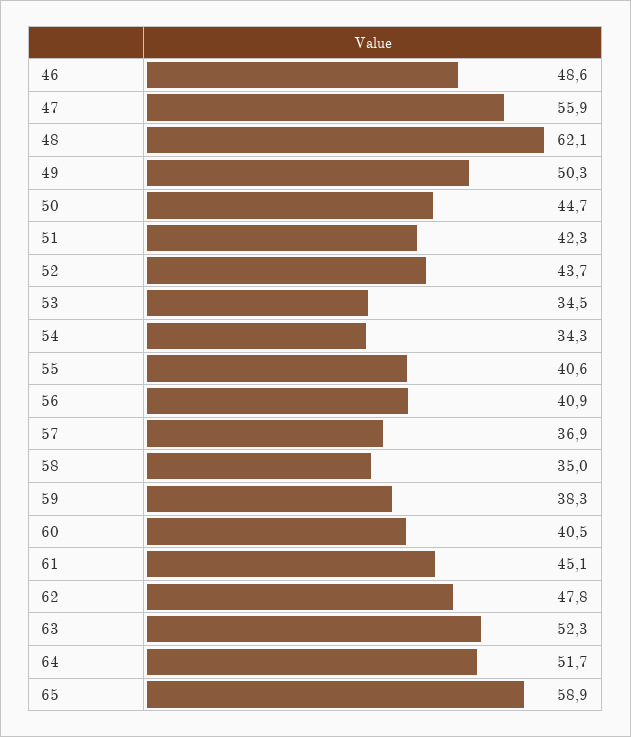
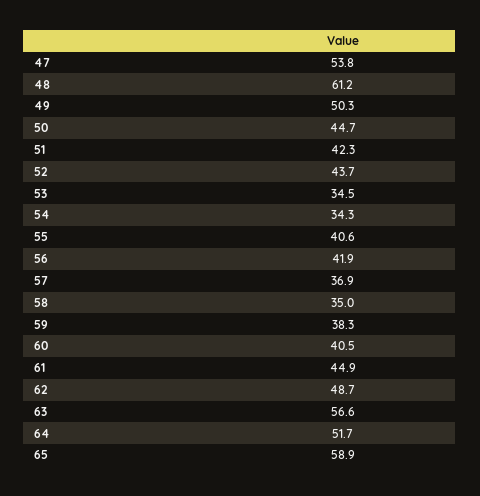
46: 48.6 -> none
47: 55.9 -> 53.8
48: 62.1 -> 61.2
56: 40.9 -> 41.9
61: 45.1 -> 44.9
62: 47.8 -> 48.7
63: 52.3 -> 56.6

